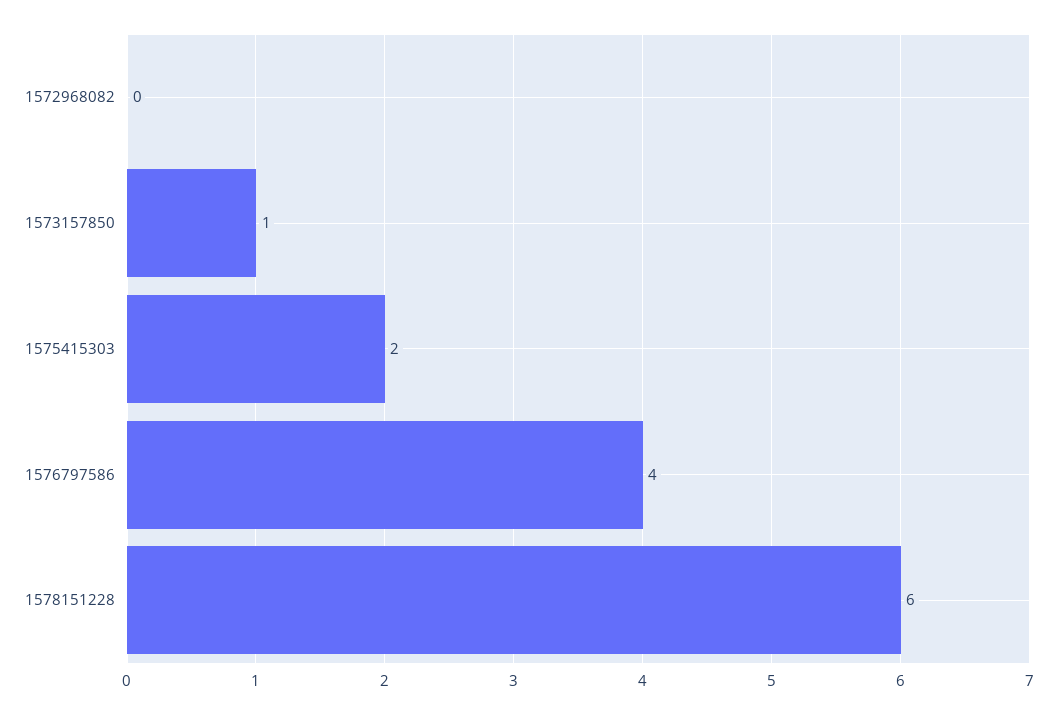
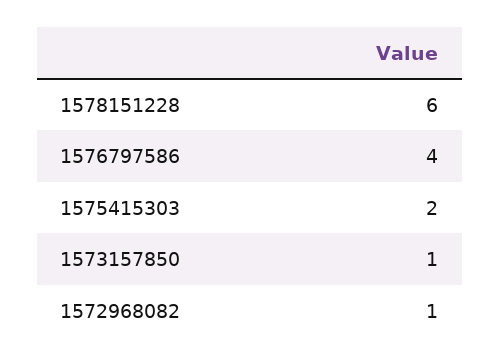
1572968082: 0 -> 1

